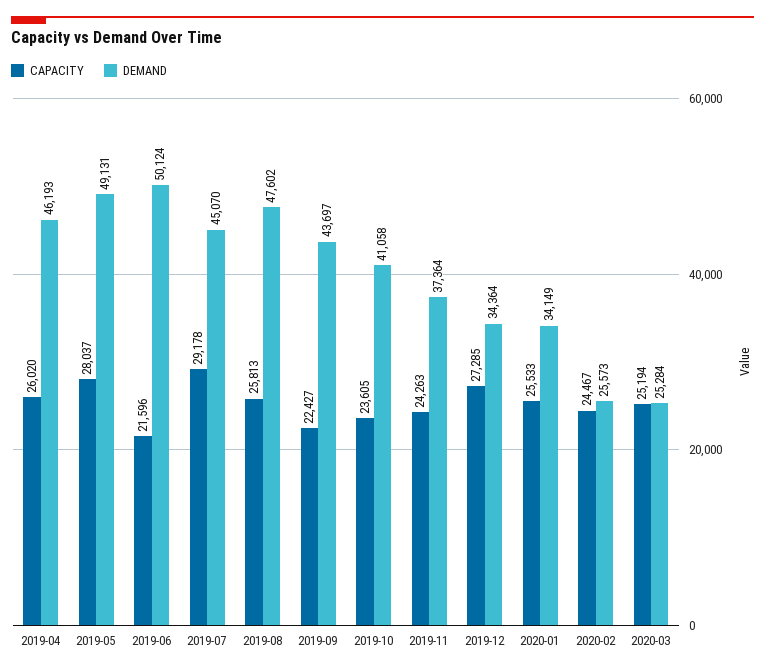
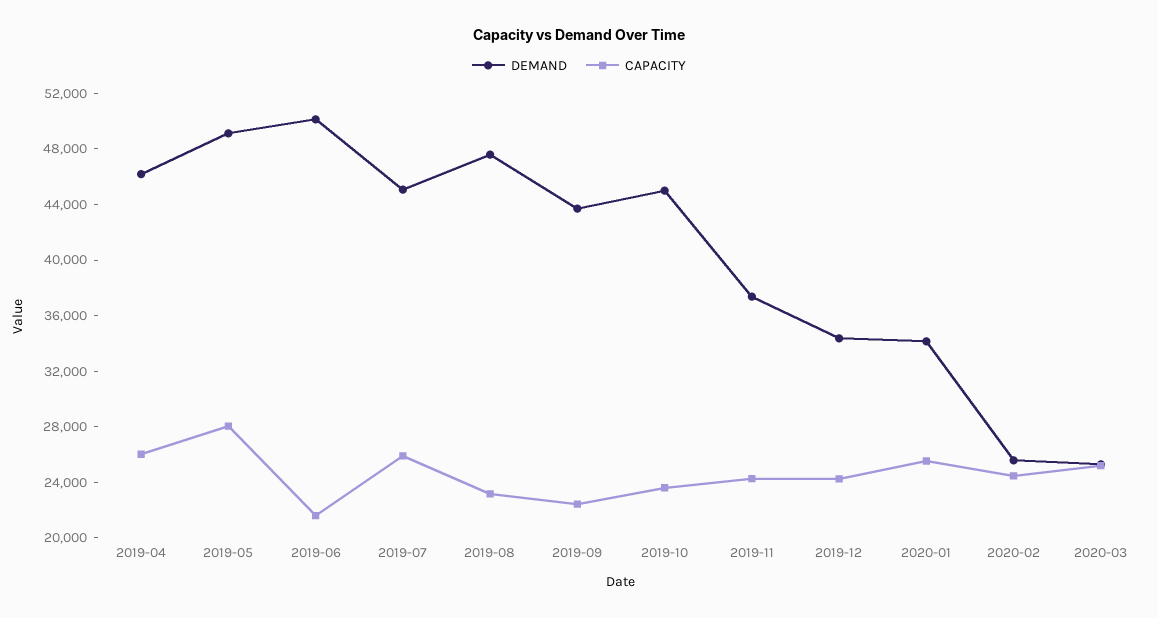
CAPACITY, 2019-07: 29178 -> 26000
CAPACITY, 2019-08: 25813 -> 23000
DEMAND, 2019-10: 41058 -> 45000
CAPACITY, 2019-12: 27285 -> 24000

